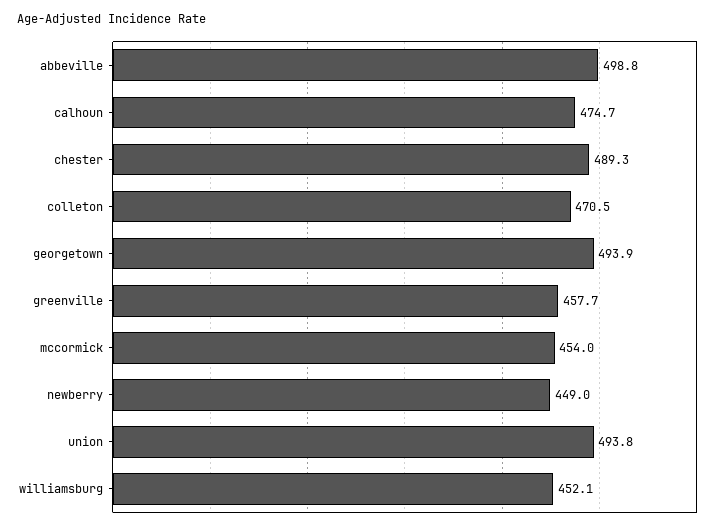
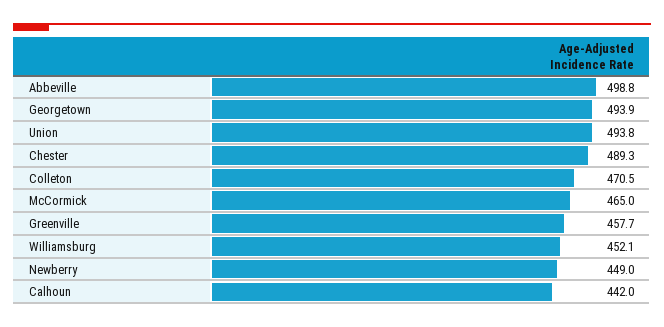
calhoun: 474.7 -> 442
mccormick: 454 -> 465

